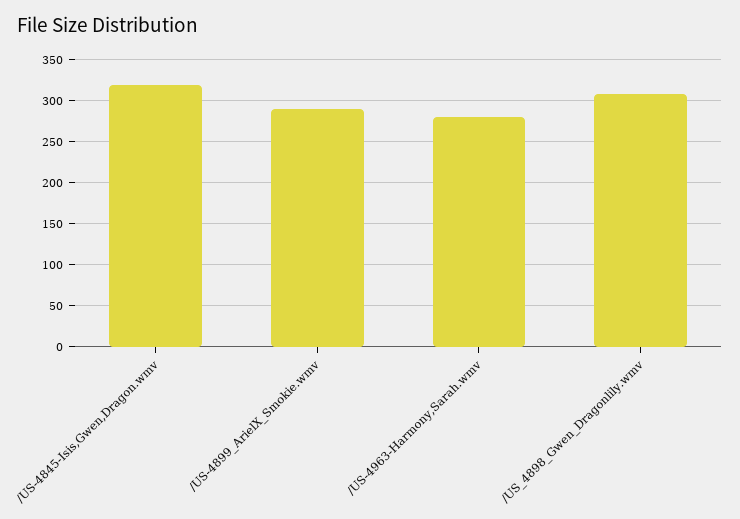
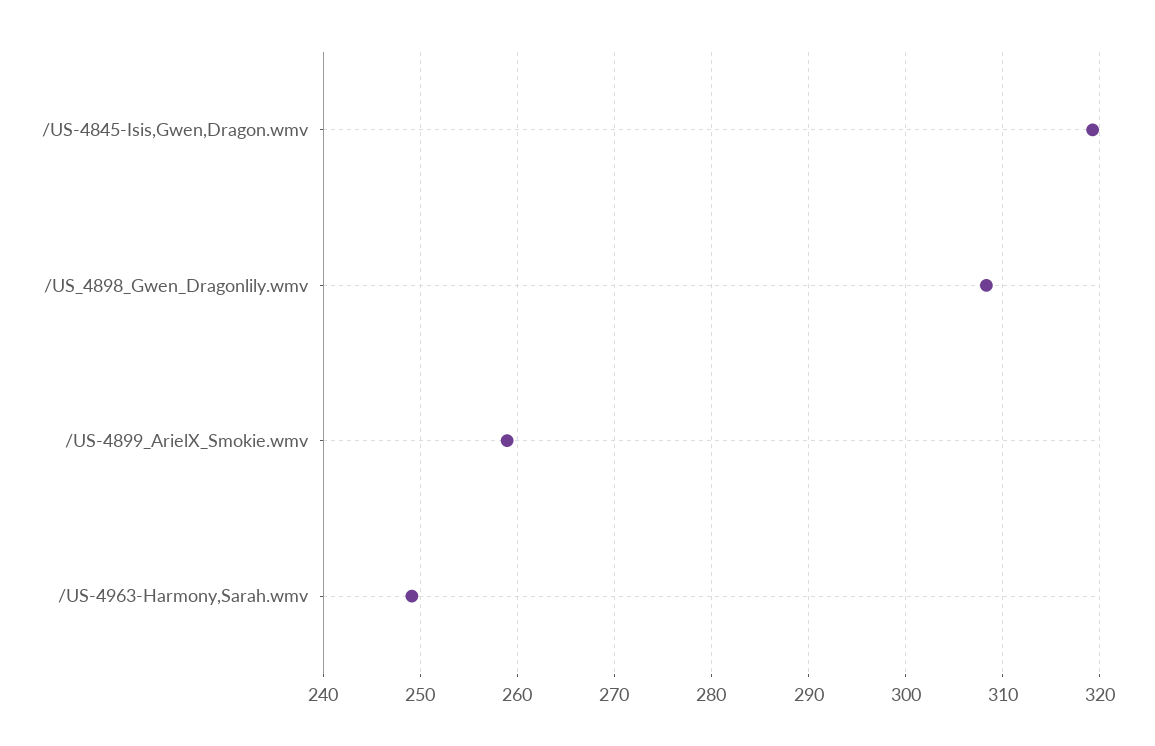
/US-4899_ArielX_Smokie.wmv: 290 -> 259
/US-4963-Harmony,Sarah.wmv: 280 -> 249

